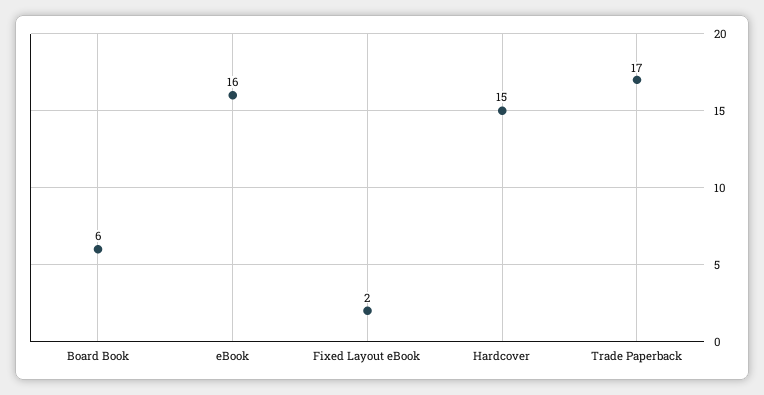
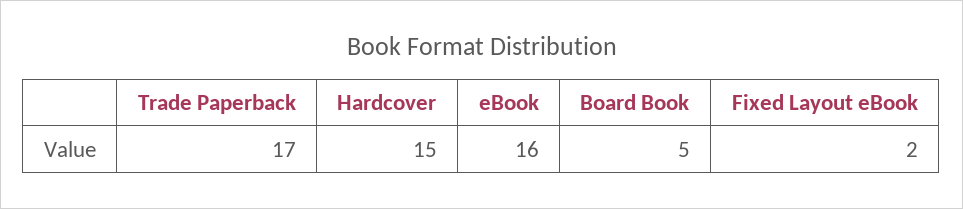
Board Book: 6 -> 5

